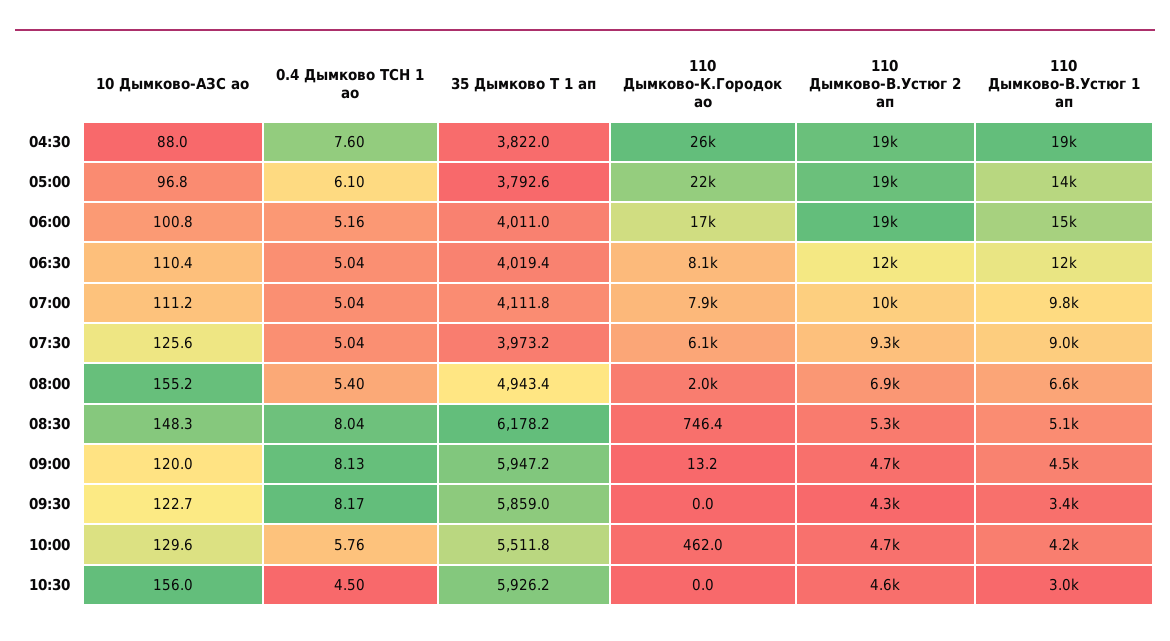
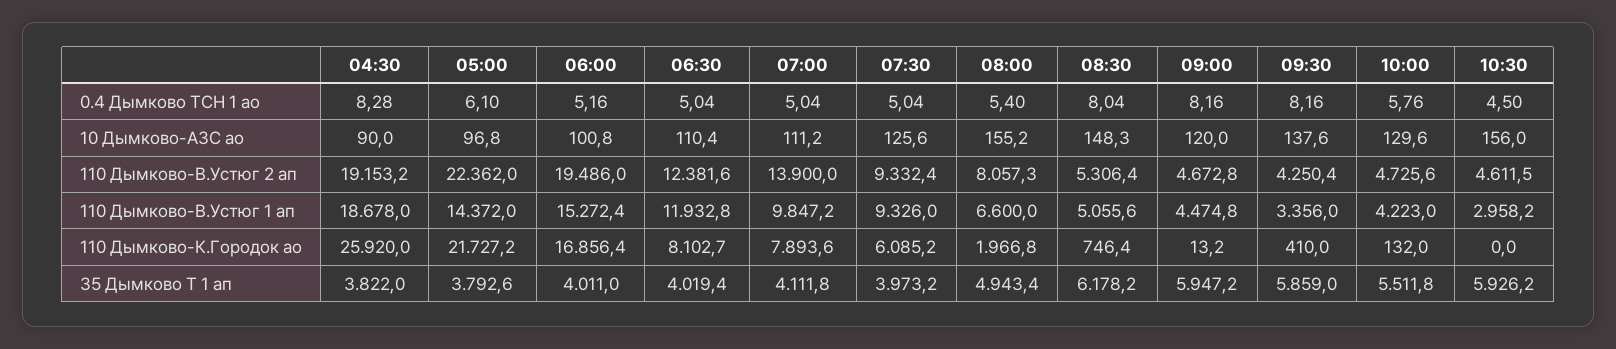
10 Дымково-АЗС ао, 04:30: 88 -> 90
0.4 Дымково ТСН 1 ао, 04:30: 7.6 -> 8.28
110 Дымково-В.Устюг 2 ап, 05:00: 19000 -> 22362
110 Дымково-В.Устюг 2 ап, 07:00: 10000 -> 13900
110 Дымково-В.Устюг 1 ап, 07:30: 9000 -> 9326
110 Дымково-В.Устюг 2 ап, 08:00: 6900 -> 8057.3
0.4 Дымково ТСН 1 ао, 09:00: 8.13 -> 8.16
10 Дымково-АЗС ао, 09:30: 122.7 -> 137.6
0.4 Дымково ТСН 1 ао, 09:30: 8.17 -> 8.16
110 Дымково-К.Городок ао, 09:30: 0 -> 410
110 Дымково-К.Городок ао, 10:00: 462 -> 132

